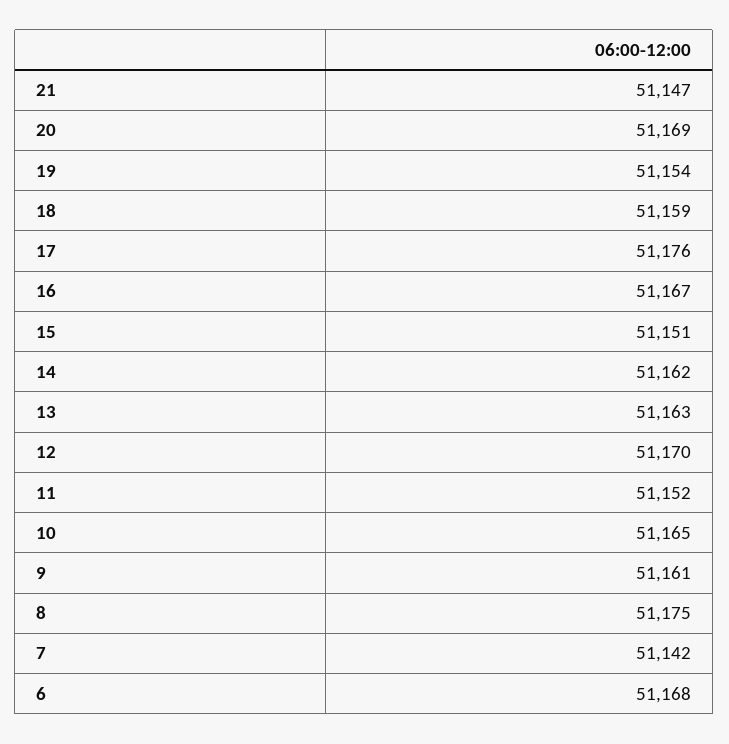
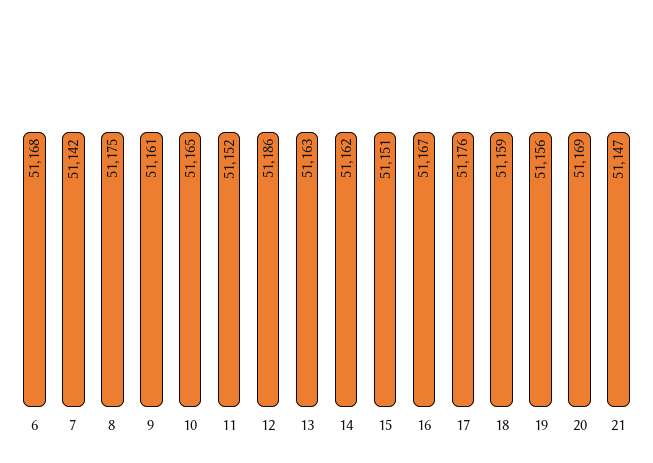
19: 51154 -> 51156
12: 51170 -> 51186

